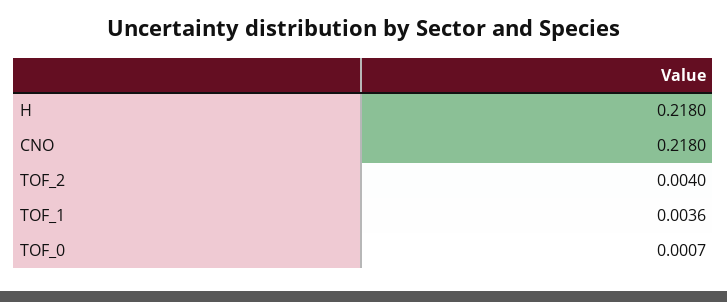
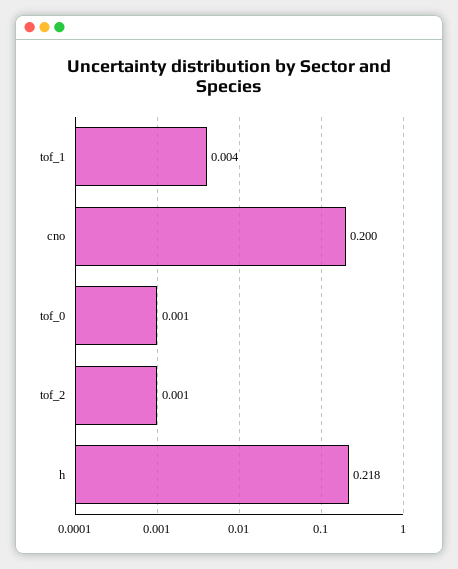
CNO: 0.218 -> 0.2
TOF_2: 0.004 -> 0.001

